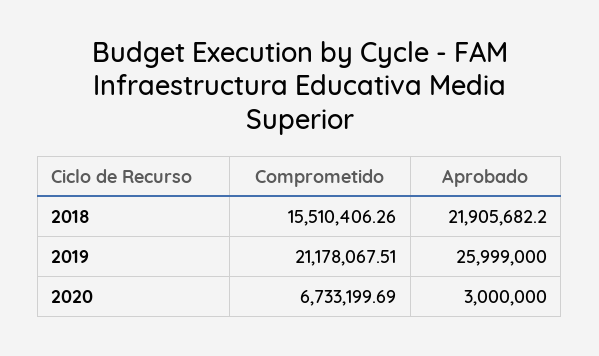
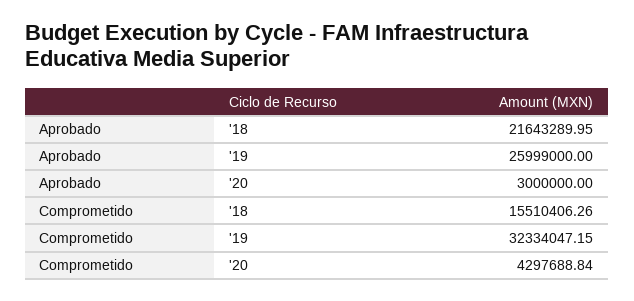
Aprobado, 2018: 21905682.2 -> 21643289.95
Comprometido, 2019: 21178067.51 -> 32334047.15
Comprometido, 2020: 6733199.69 -> 4297688.84

